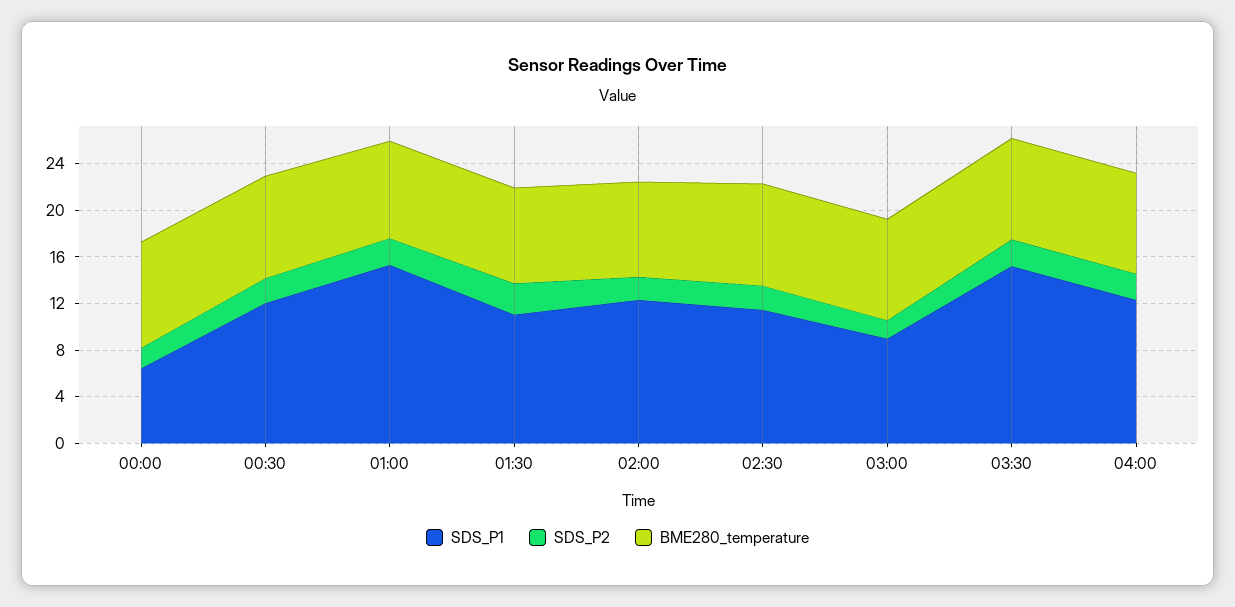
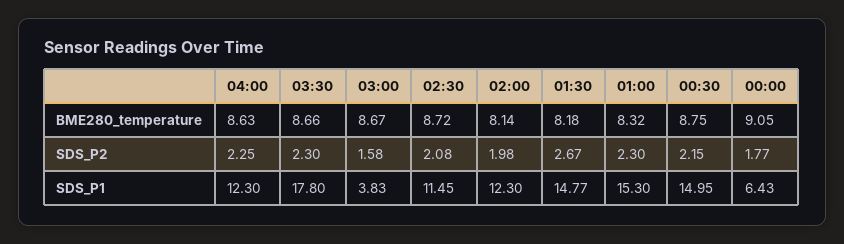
SDS_P1, 00:30: 12 -> 14.95
SDS_P1, 01:30: 11 -> 14.77
SDS_P1, 03:00: 9 -> 3.83
SDS_P1, 03:30: 15 -> 17.8

